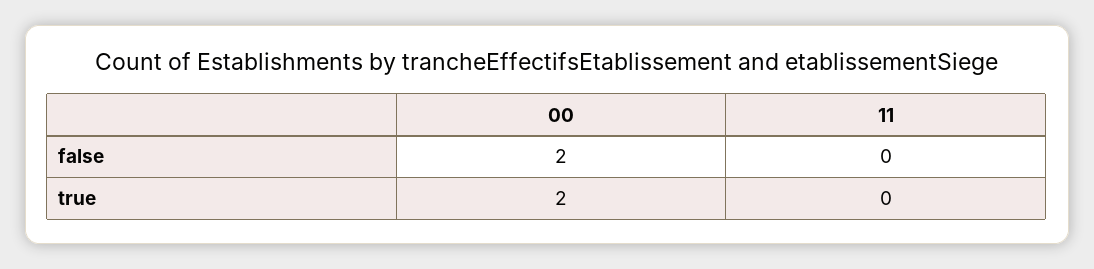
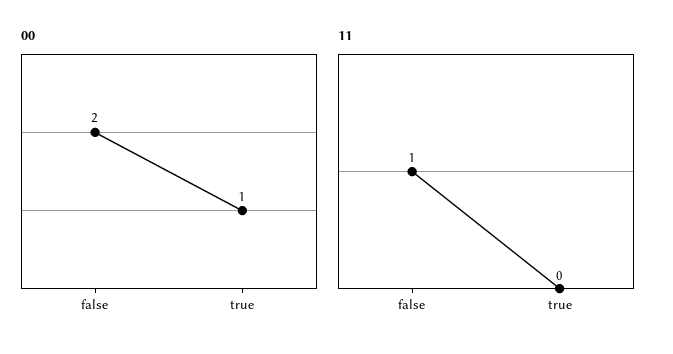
11, false: 0 -> 1
00, true: 2 -> 1

